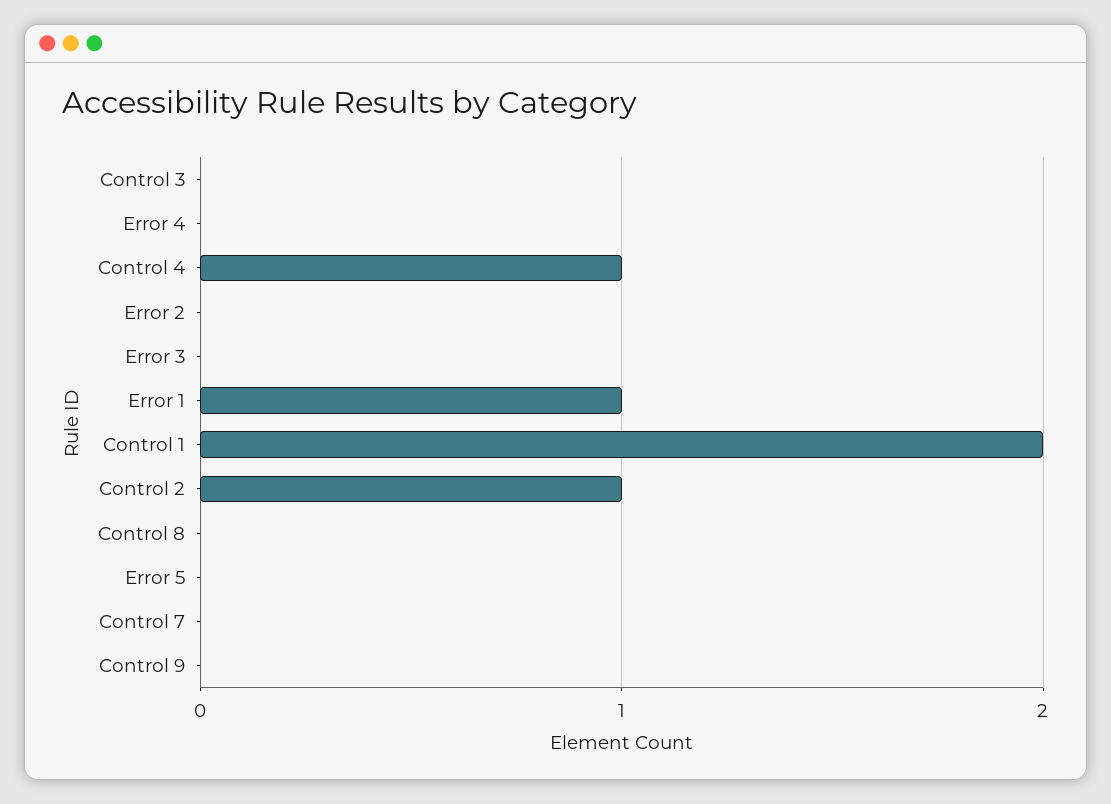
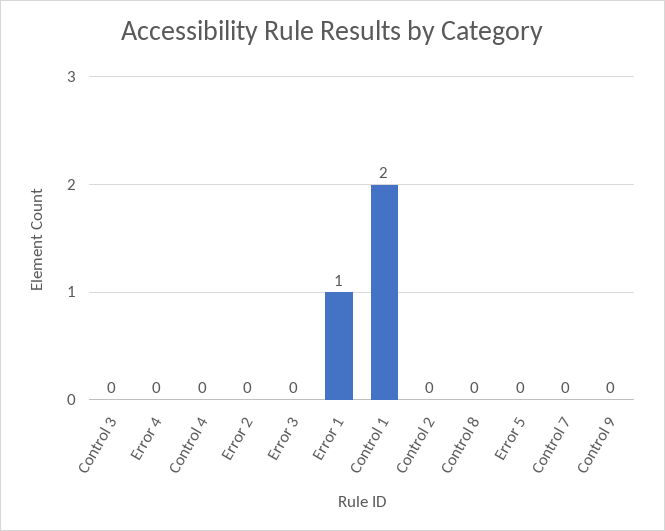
Control 4: 1 -> 0
Control 2: 1 -> 0

